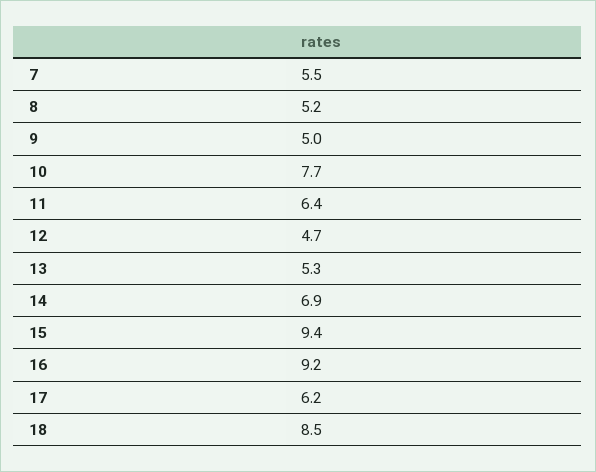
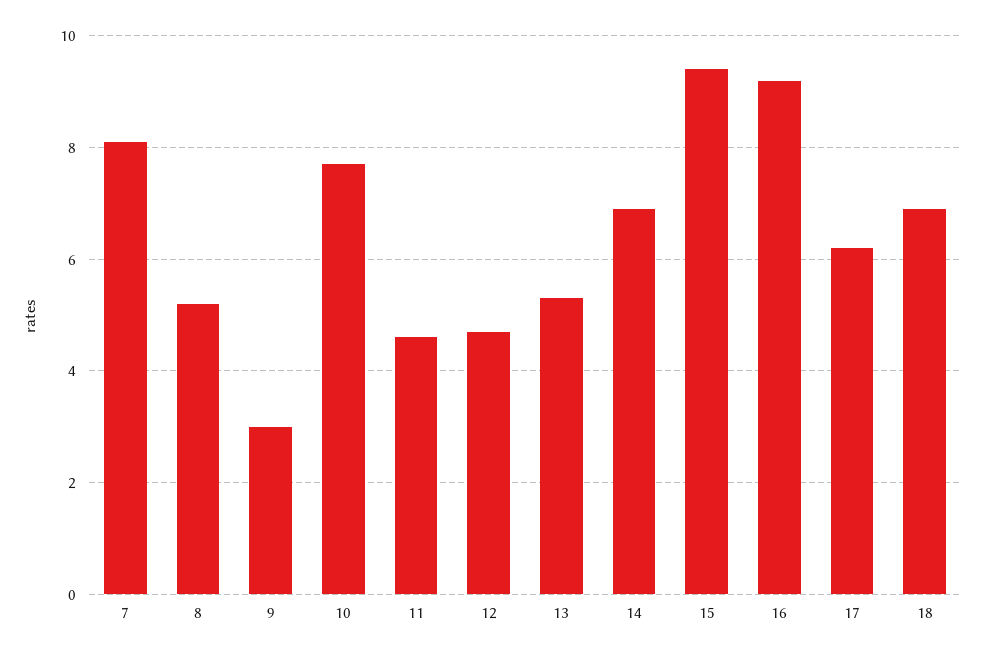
7: 5.5 -> 8
9: 5 -> 3
11: 6.4 -> 4.5
18: 8.5 -> 7

